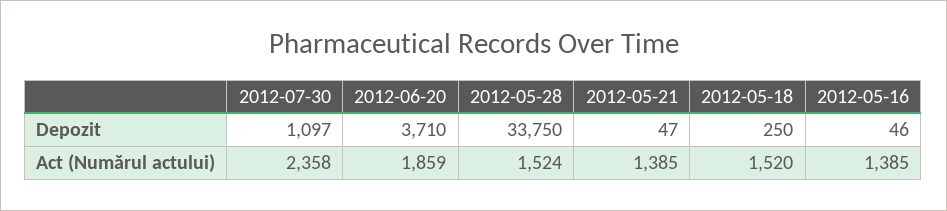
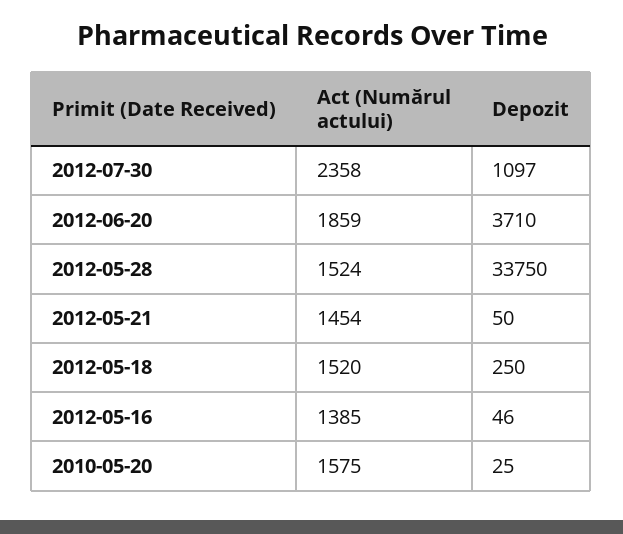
2012-05-21, Depozit: 47 -> 50
2012-05-21, Act (Numărul actului): 1385 -> 1454
2010-05-20, Act (Numărul actului): none -> 1575
2010-05-20, Depozit: none -> 25

